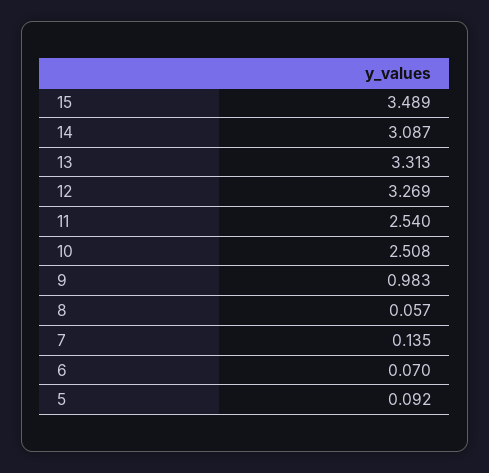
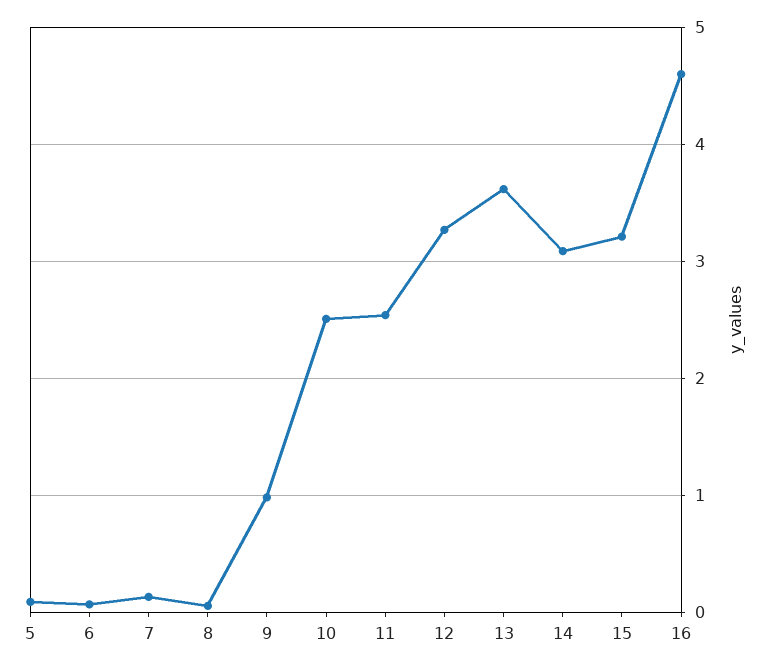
15: 3.489 -> 3.2
13: 3.313 -> 3.6
16: none -> 4.6

